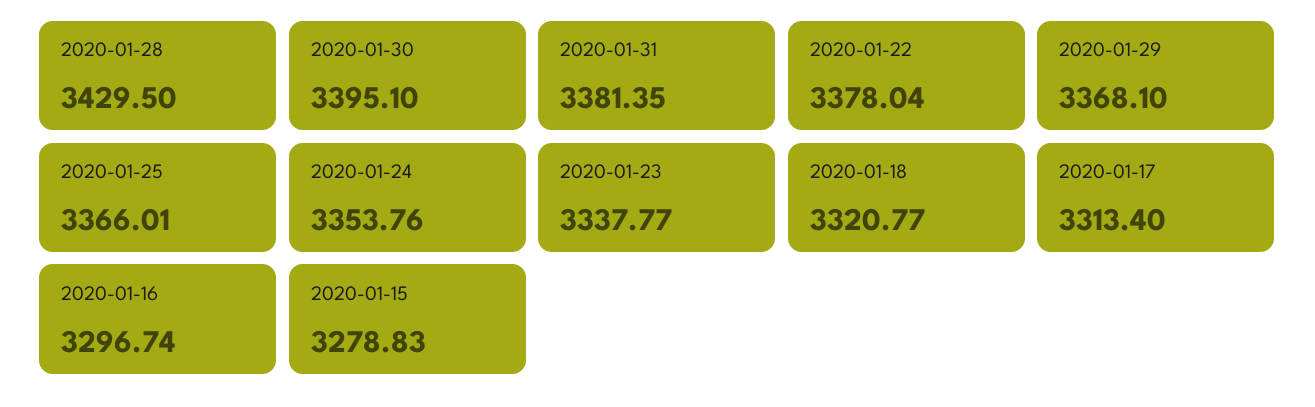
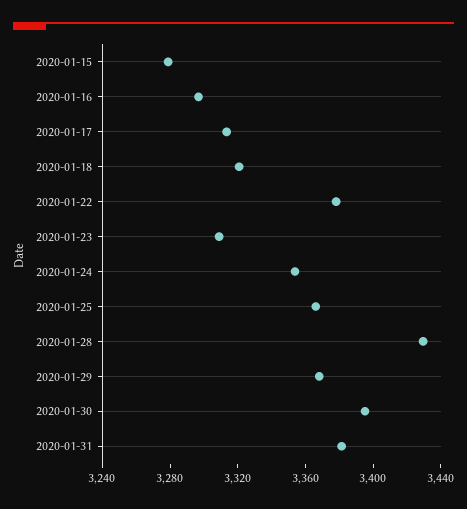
2020-01-23: 3337.77 -> 3310

